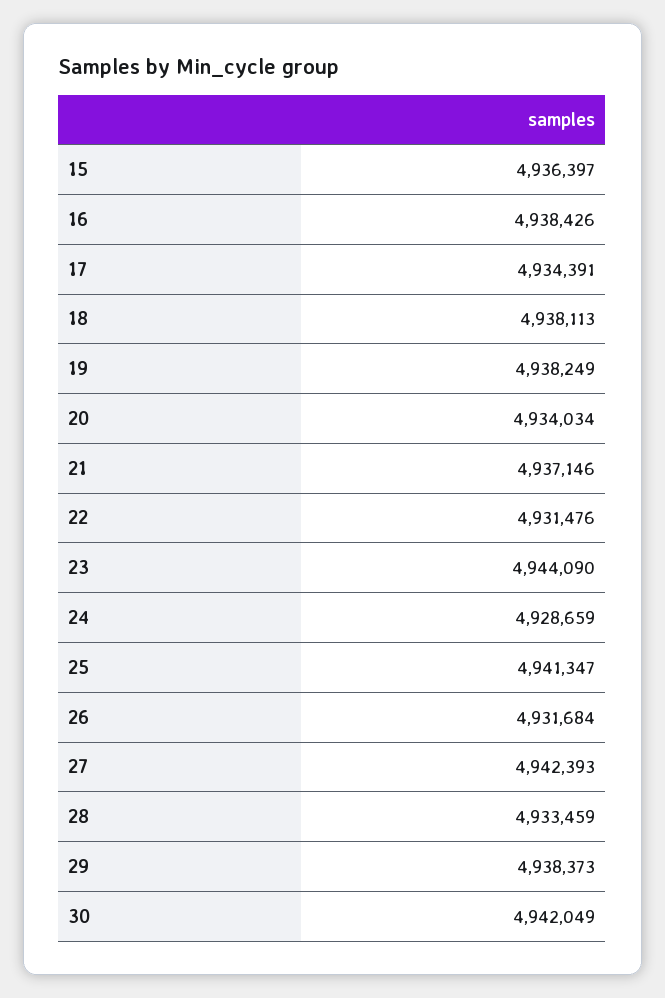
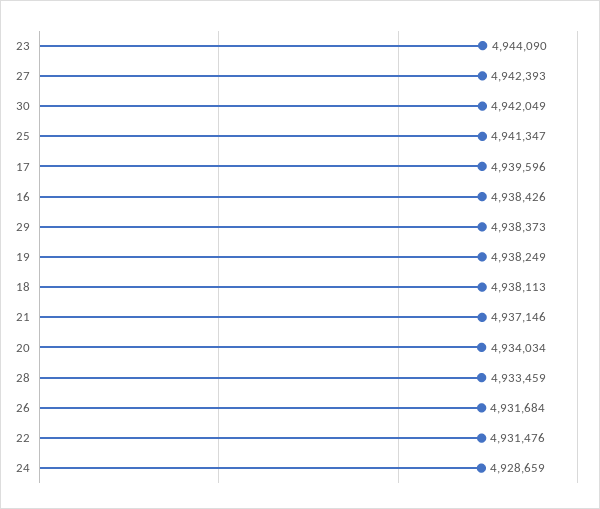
15: 4936397 -> none
17: 4934391 -> 4939596

